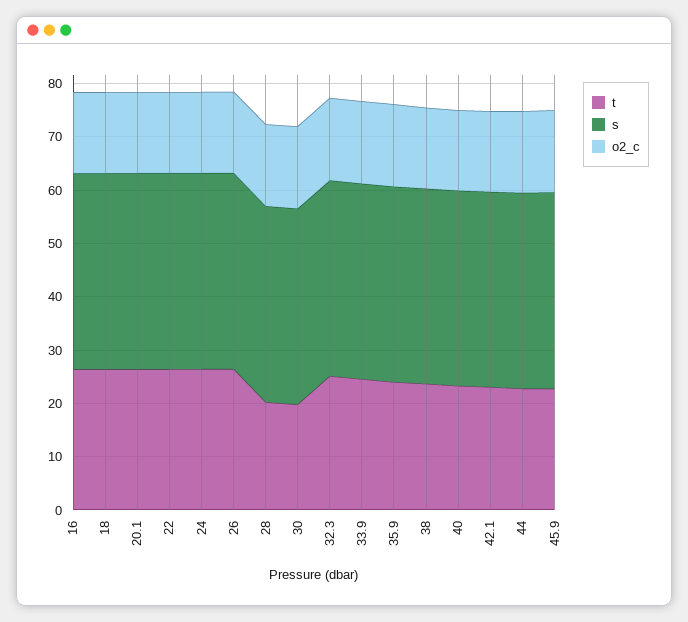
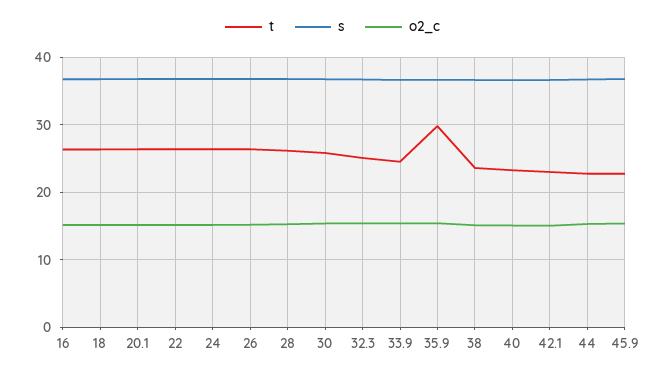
t, 28: 20 -> 26
t, 30: 20 -> 26
t, 35.9: 24 -> 30

